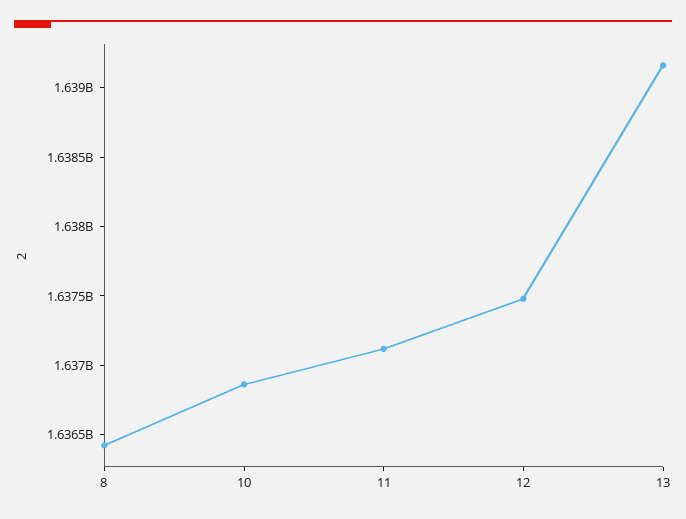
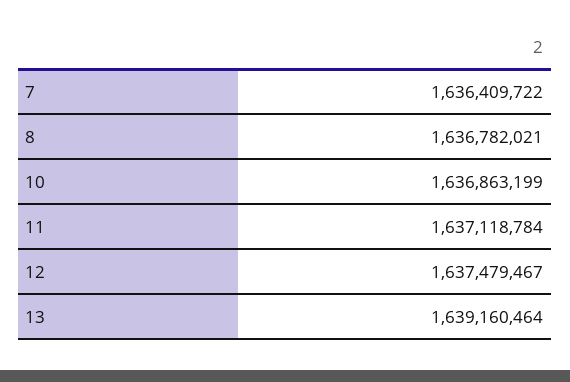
8: 1636400000 -> 1636782021
7: none -> 1636409722

